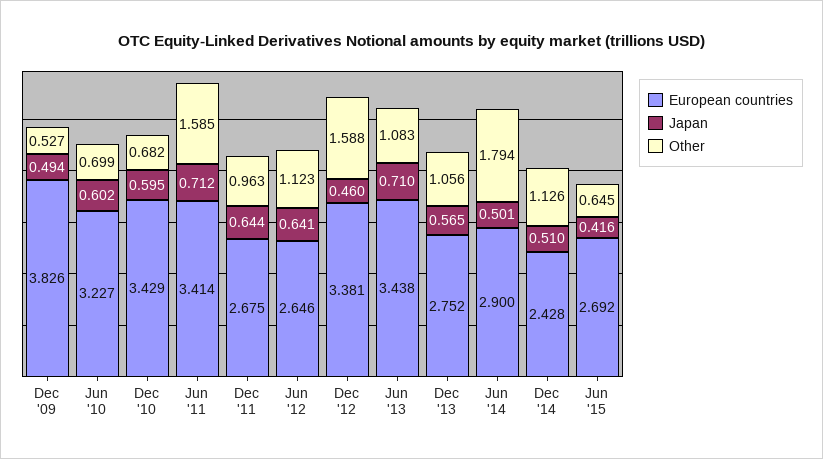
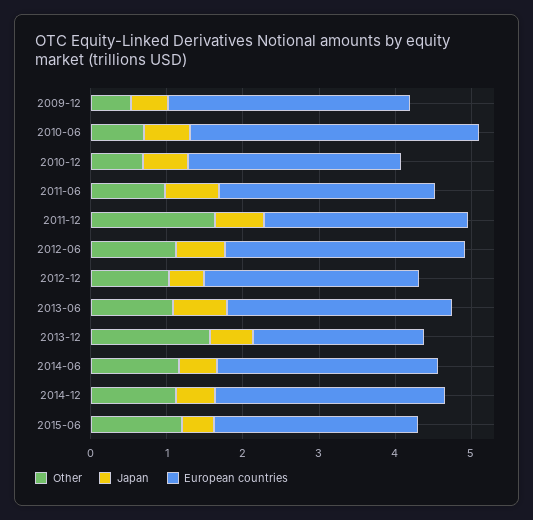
European countries, Dec '09: 3.826 -> 3.2
European countries, Jun '10: 3.227 -> 3.8
European countries, Dec '10: 3.429 -> 2.8
European countries, Jun '11: 3.414 -> 2.8
Other, Jun '11: 1.585 -> 1
Other, Dec '11: 0.963 -> 1.6
European countries, Jun '12: 2.646 -> 3.2
European countries, Dec '12: 3.381 -> 2.8
Other, Dec '12: 1.588 -> 1
European countries, Jun '13: 3.438 -> 3
European countries, Dec '13: 2.752 -> 2.2
Other, Dec '13: 1.056 -> 1.6
Other, Jun '14: 1.794 -> 1.2
European countries, Dec '14: 2.428 -> 3
Other, Jun '15: 0.645 -> 1.2

